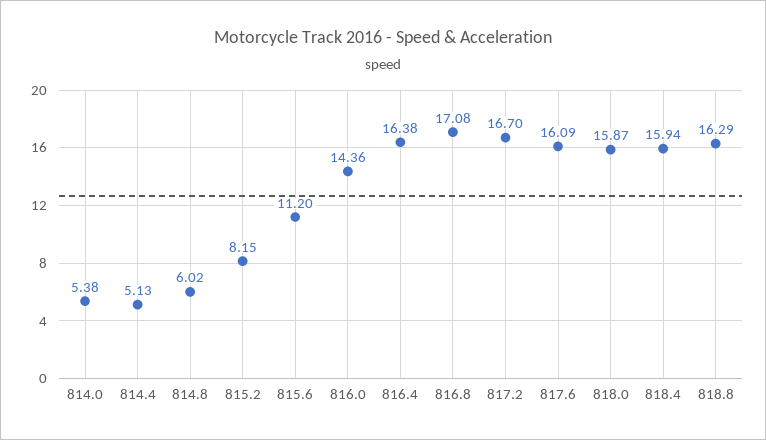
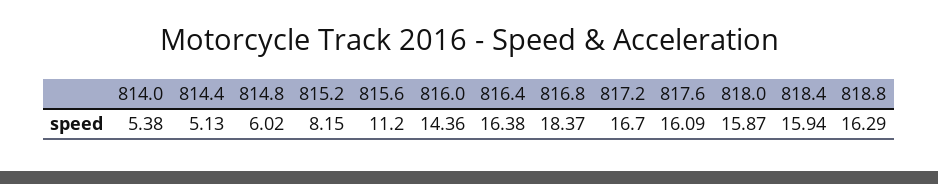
816.8: 17.08 -> 18.37

